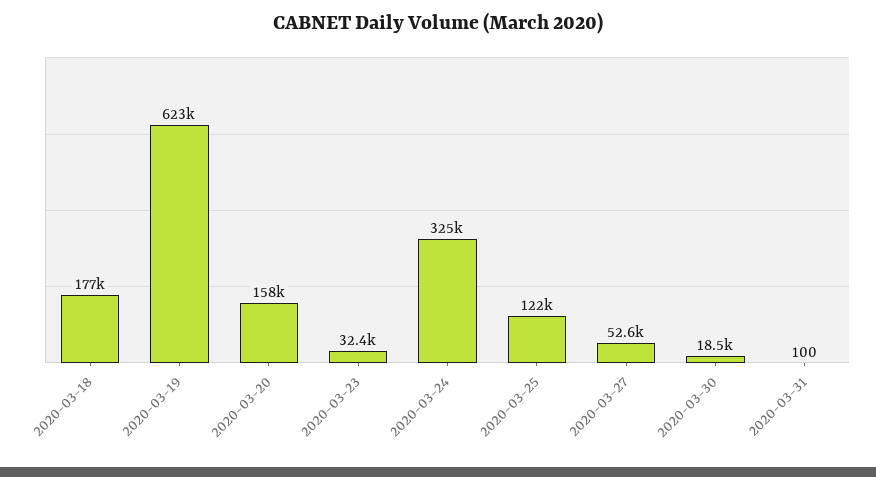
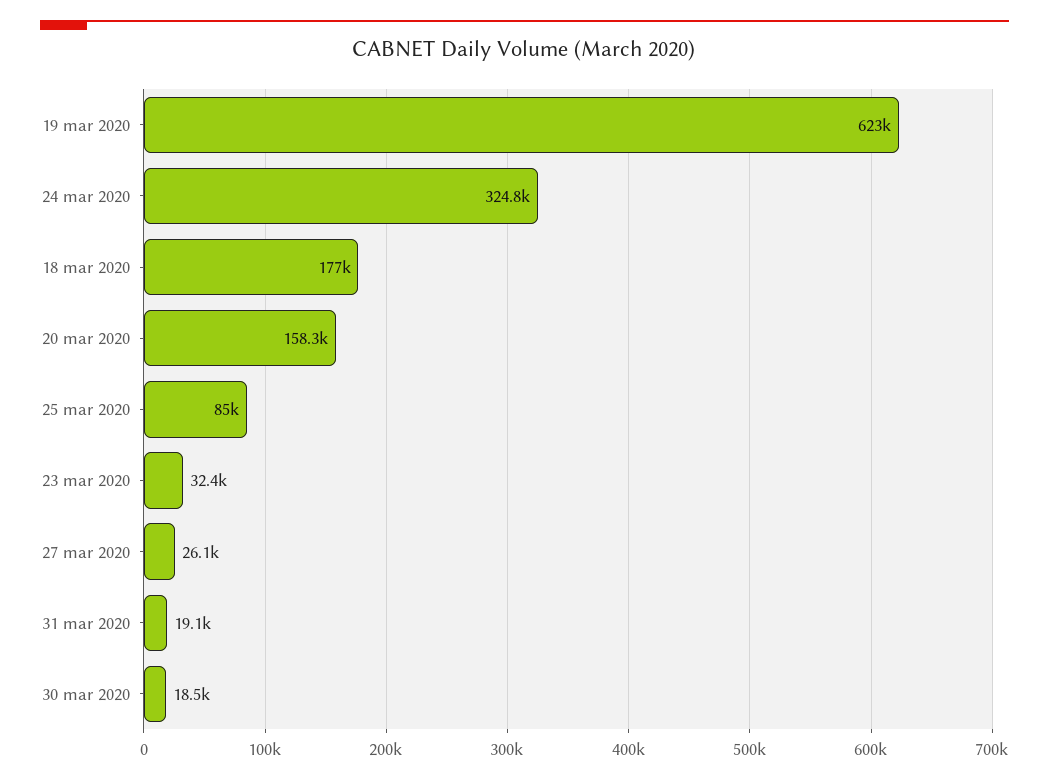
2020-03-25: 122000 -> 85000
2020-03-27: 52600 -> 26100
2020-03-31: 100 -> 19100

